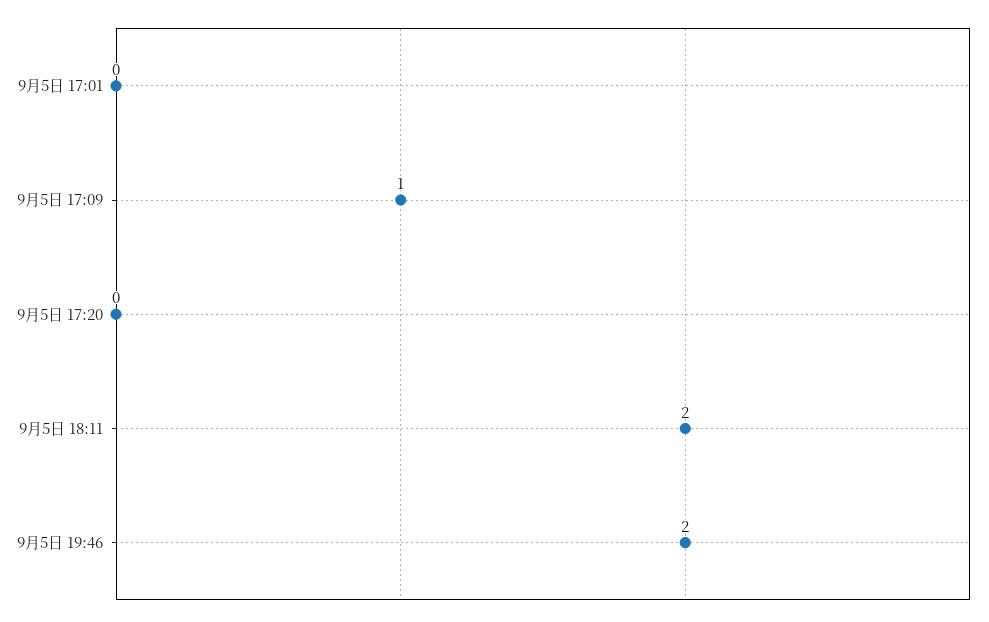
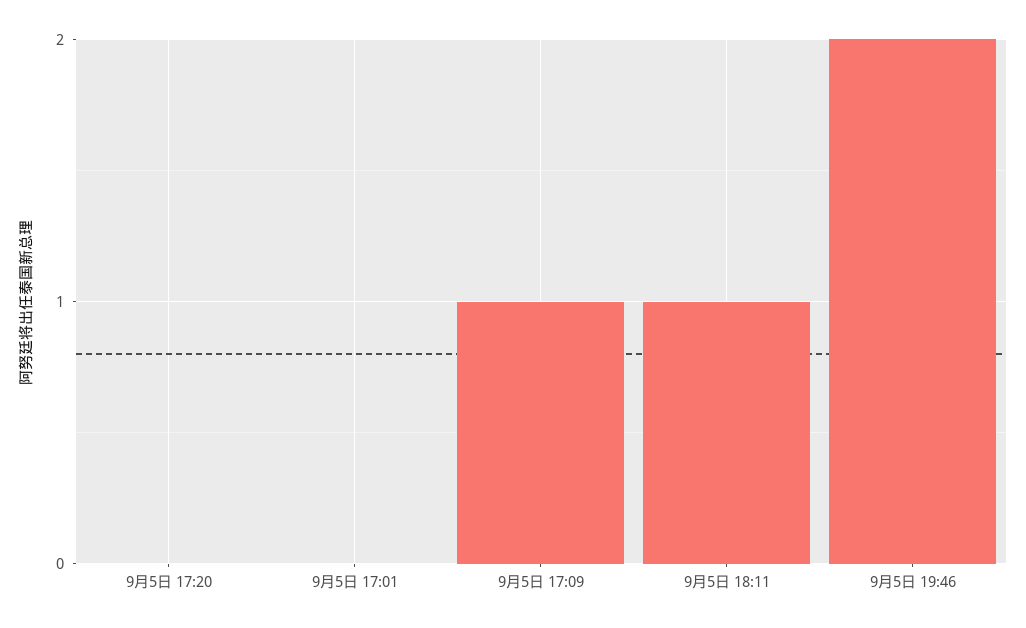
9月5日 18:11: 2 -> 1

